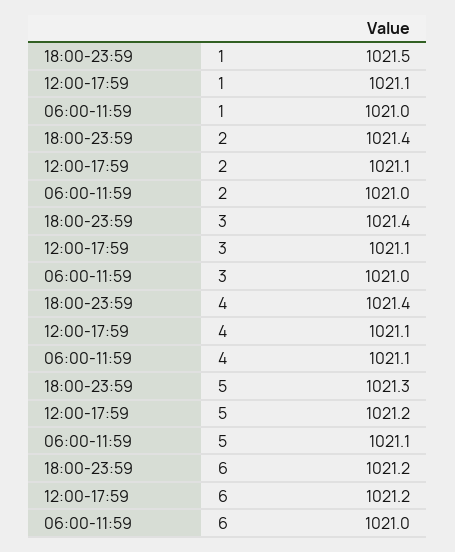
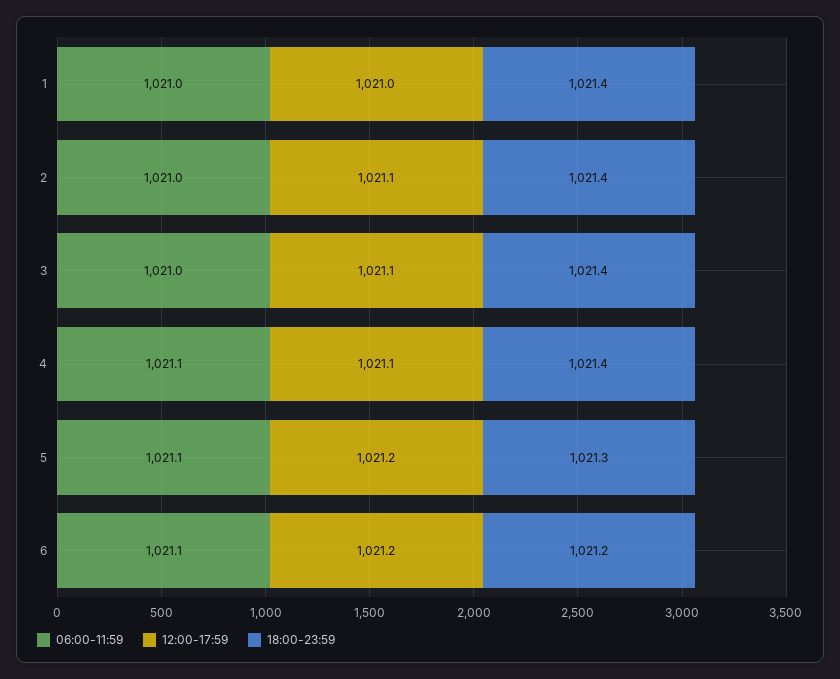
18:00-23:59, 1: 1021.5 -> 1021.4
12:00-17:59, 1: 1021.1 -> 1021
06:00-11:59, 6: 1021 -> 1021.1

